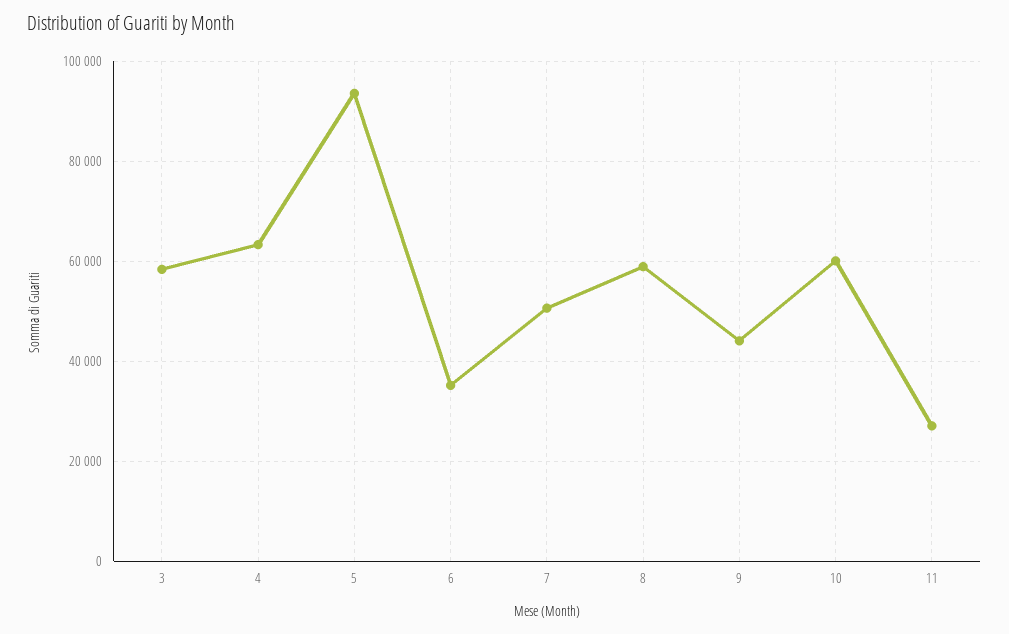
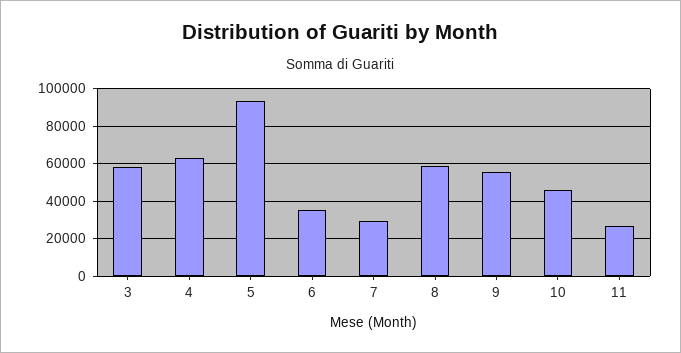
7: 50000 -> 30000
9: 44000 -> 55000
10: 60000 -> 45000

